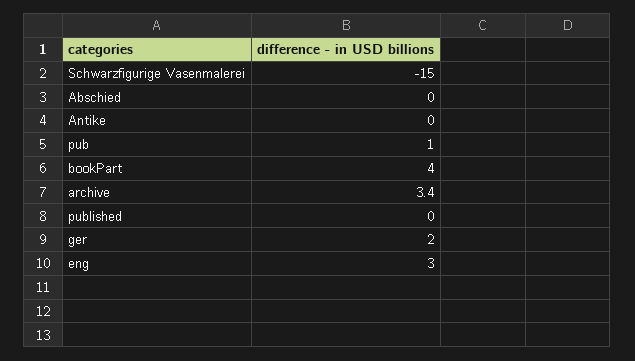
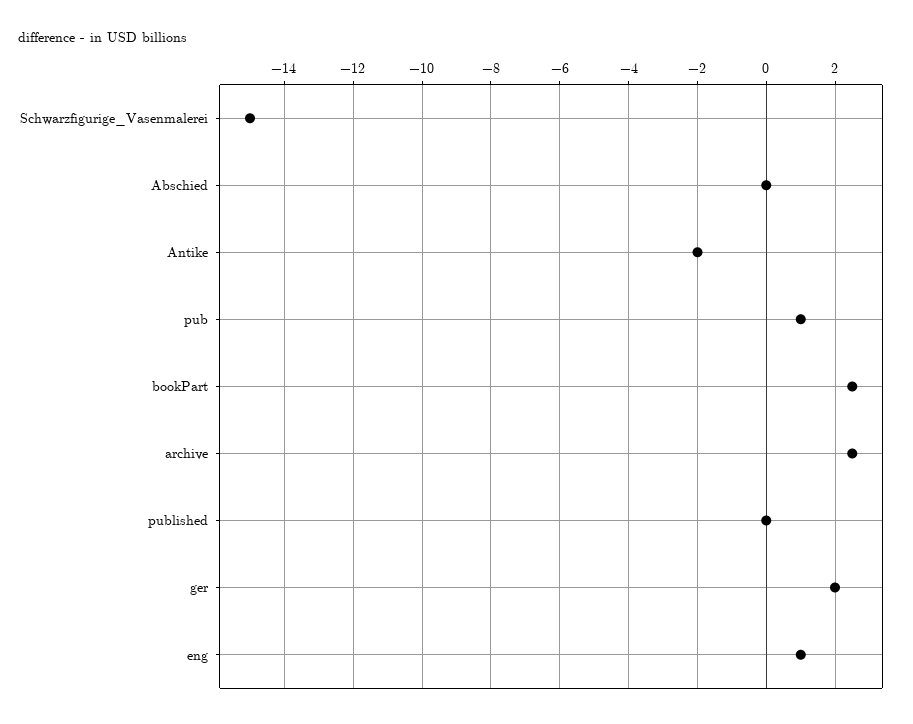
Antike: 0 -> -2
bookPart: 4 -> 2.5
archive: 3.4 -> 2.5
eng: 3 -> 1

